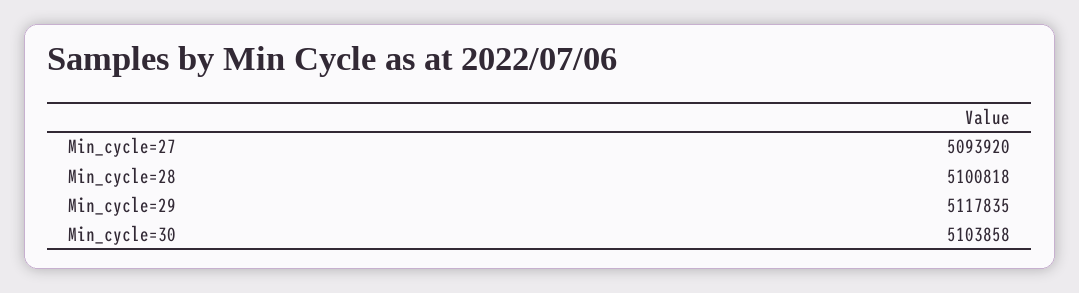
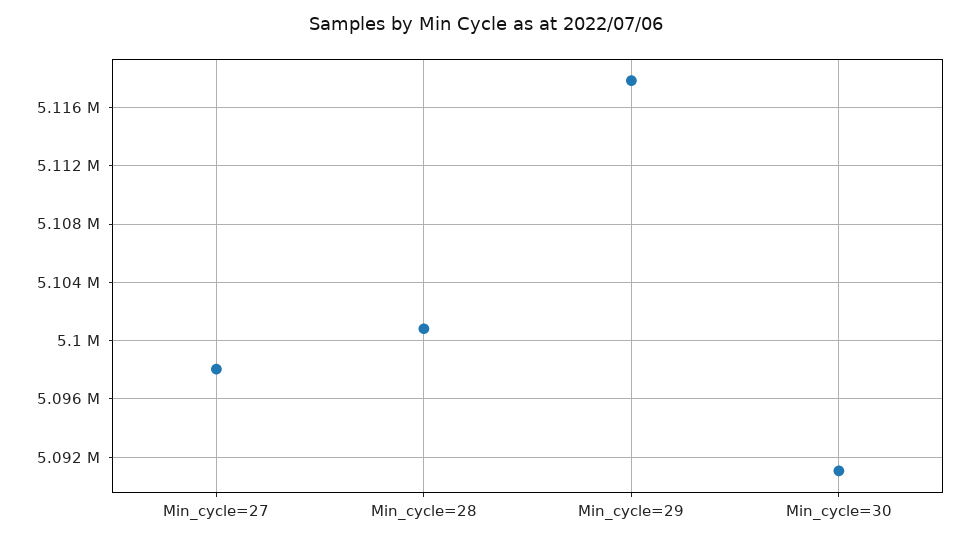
Min_cycle=27: 5093920 -> 5098000
Min_cycle=30: 5103858 -> 5091000

